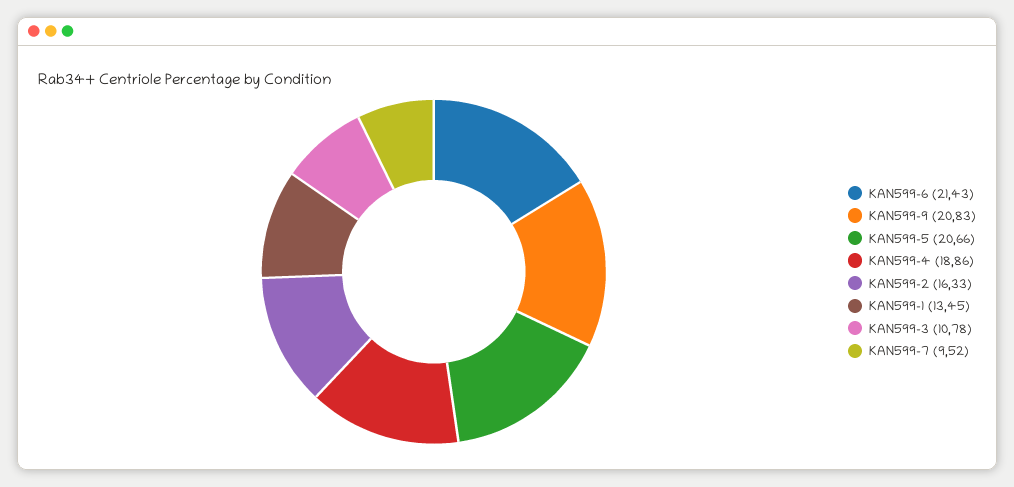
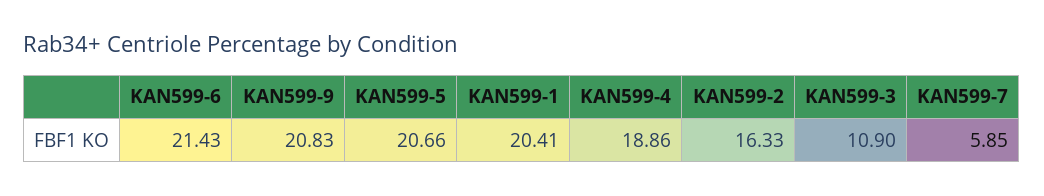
KAN599-1: 13.45 -> 20.41
KAN599-3: 10.78 -> 10.9
KAN599-7: 9.52 -> 5.85

